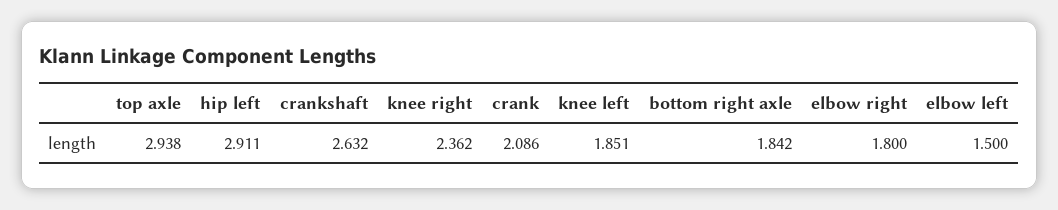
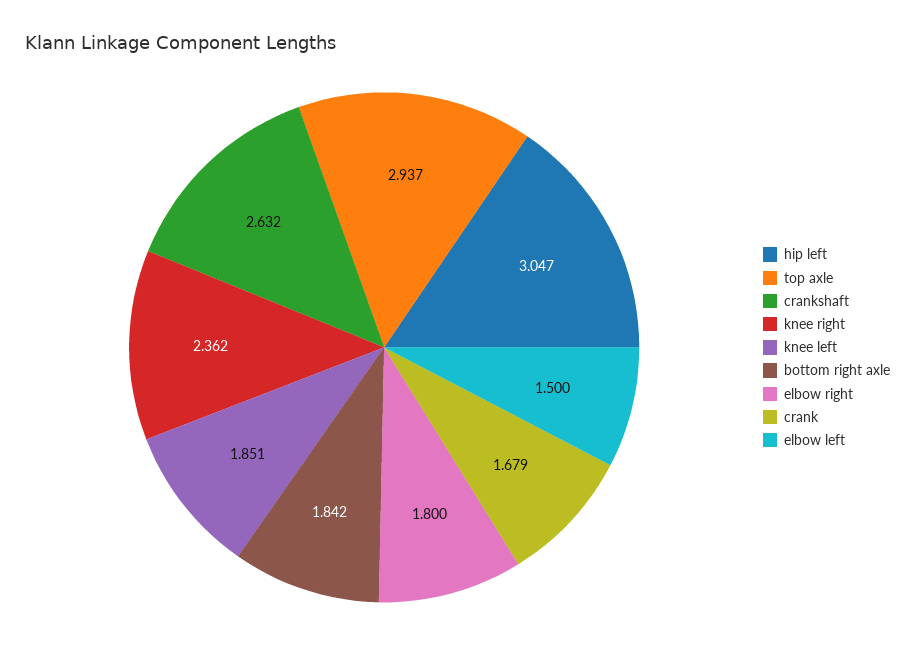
top axle: 2.938 -> 2.937
hip left: 2.911 -> 3.047
crank: 2.086 -> 1.679

